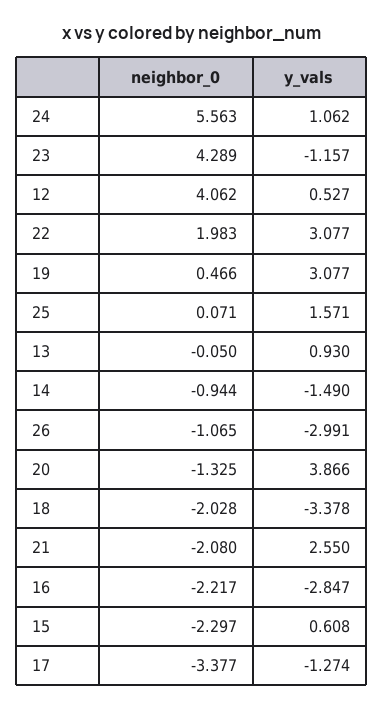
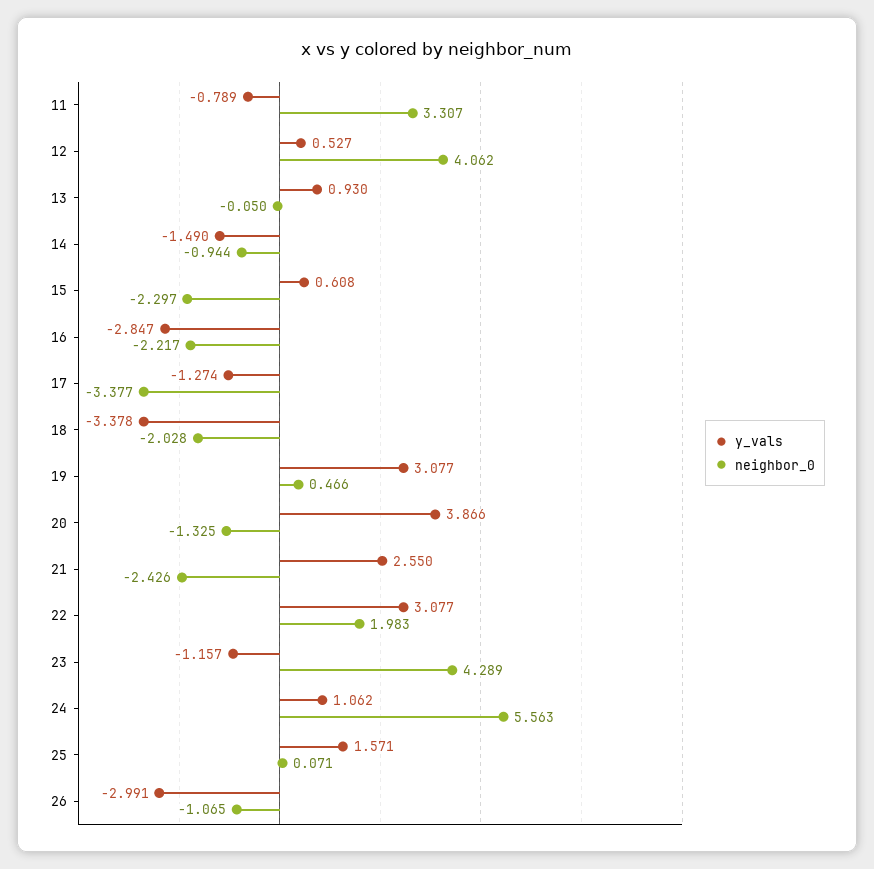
neighbor_0, 21: -2.08 -> -2.426
y_vals, 11: none -> -0.789
neighbor_0, 11: none -> 3.307

